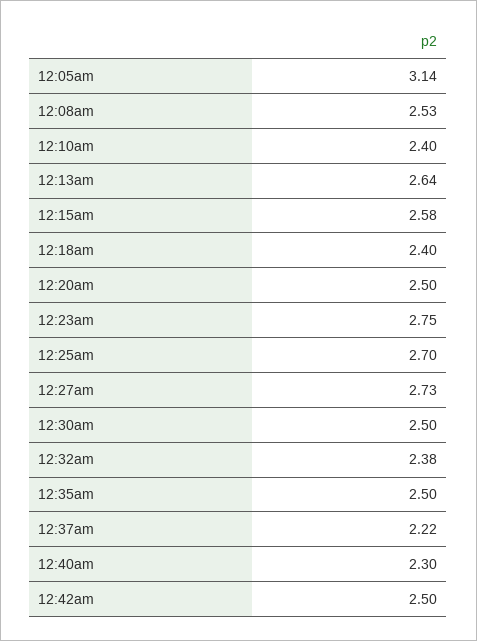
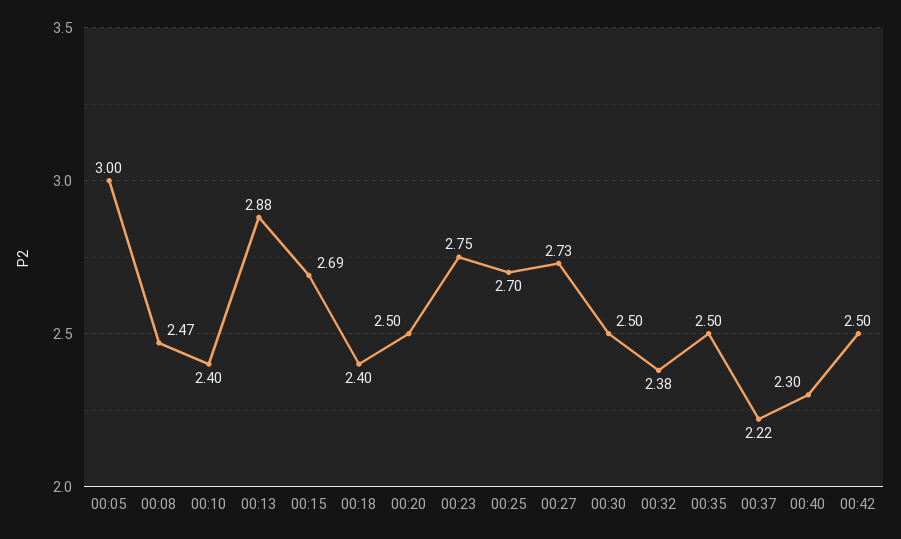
12:05am: 3.14 -> 3
12:08am: 2.53 -> 2.47
12:13am: 2.64 -> 2.88
12:15am: 2.58 -> 2.69

